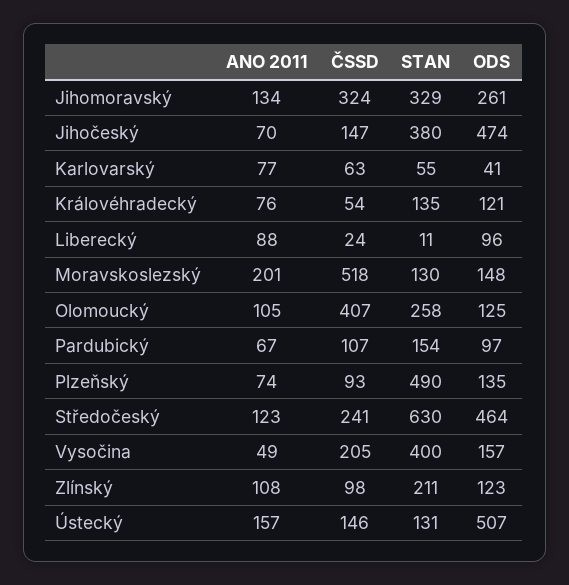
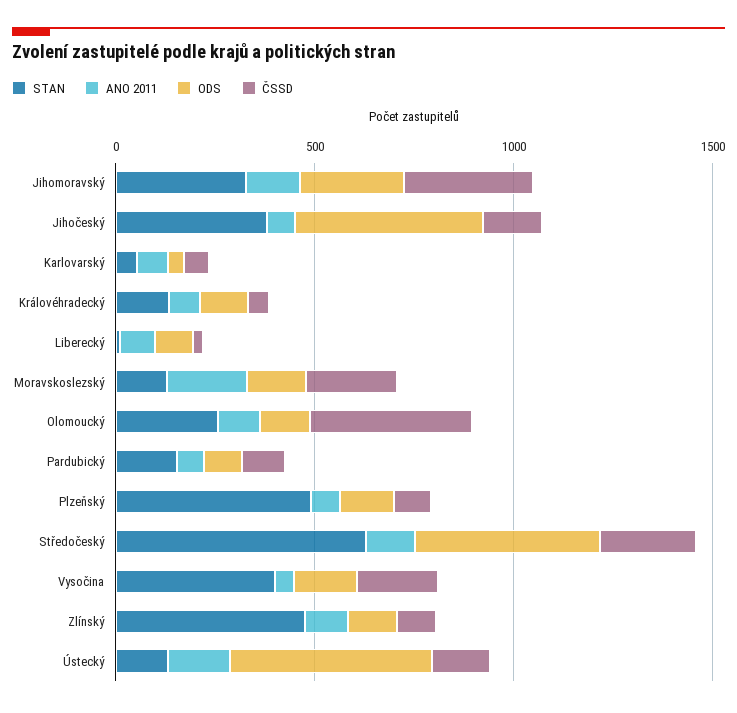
ČSSD, Moravskoslezský: 518 -> 200
STAN, Zlínský: 211 -> 500

